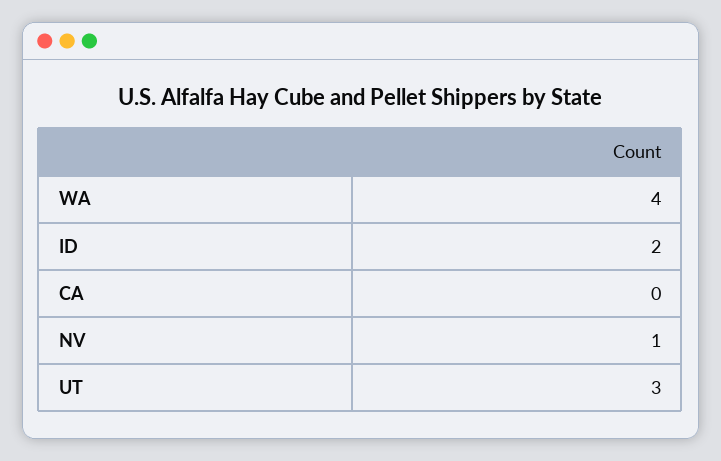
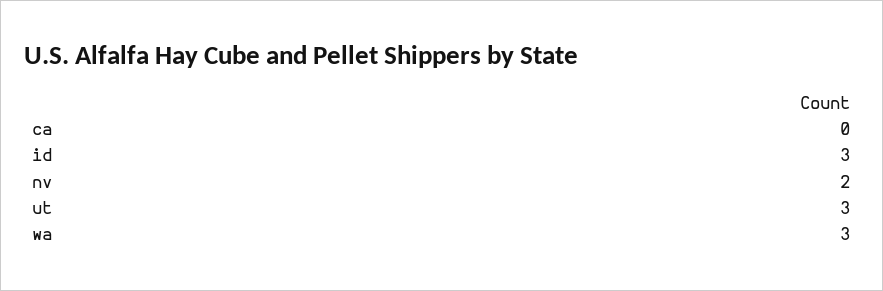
WA: 4 -> 3
ID: 2 -> 3
NV: 1 -> 2

